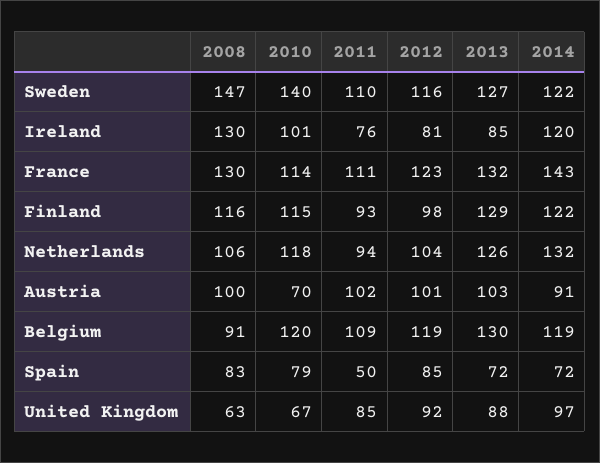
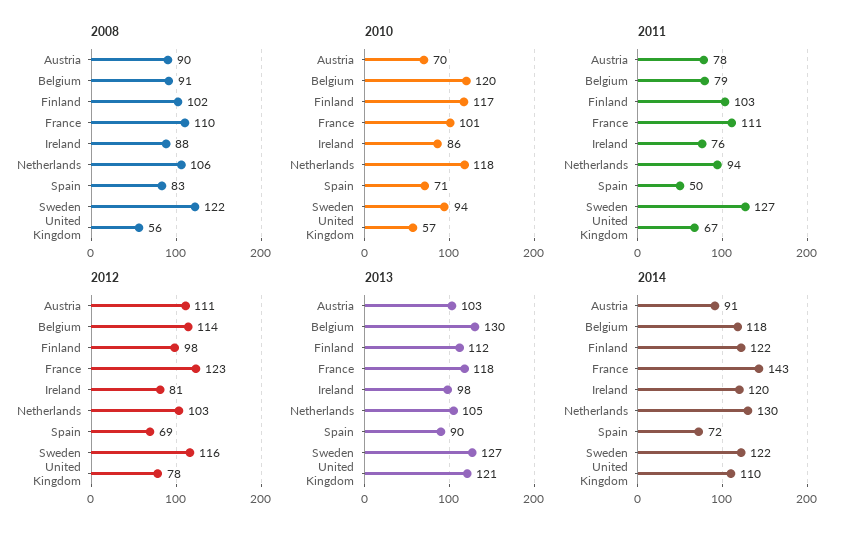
2008, Sweden: 147 -> 122
2010, Sweden: 140 -> 94
2011, Sweden: 110 -> 127
2008, Ireland: 130 -> 88
2010, Ireland: 101 -> 86
2013, Ireland: 85 -> 98
2008, France: 130 -> 110
2010, France: 114 -> 101
2013, France: 132 -> 118
2008, Finland: 116 -> 102
2010, Finland: 115 -> 117
2011, Finland: 93 -> 103
2013, Finland: 129 -> 112
2012, Netherlands: 104 -> 103
2013, Netherlands: 126 -> 105
2014, Netherlands: 132 -> 130
2008, Austria: 100 -> 90
2011, Austria: 102 -> 78
2012, Austria: 101 -> 111
2011, Belgium: 109 -> 79
2012, Belgium: 119 -> 114
2014, Belgium: 119 -> 118
2010, Spain: 79 -> 71
2012, Spain: 85 -> 69
2013, Spain: 72 -> 90
2008, United Kingdom: 63 -> 56
2010, United Kingdom: 67 -> 57
2011, United Kingdom: 85 -> 67
2012, United Kingdom: 92 -> 78
2013, United Kingdom: 88 -> 121
2014, United Kingdom: 97 -> 110

